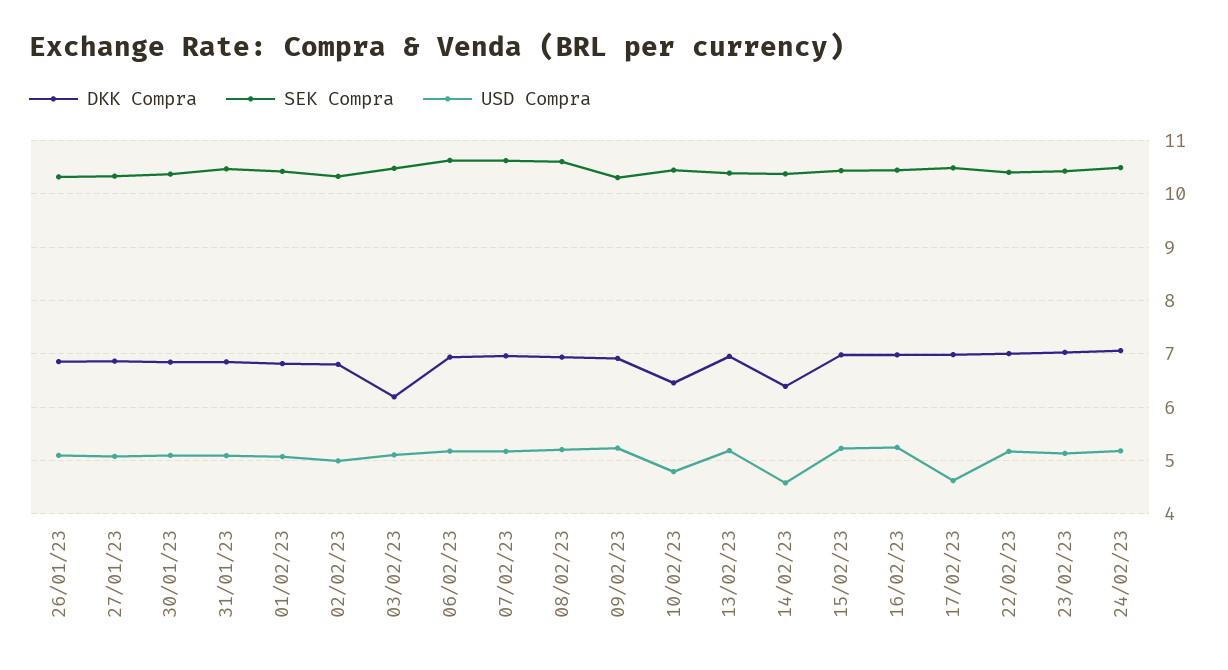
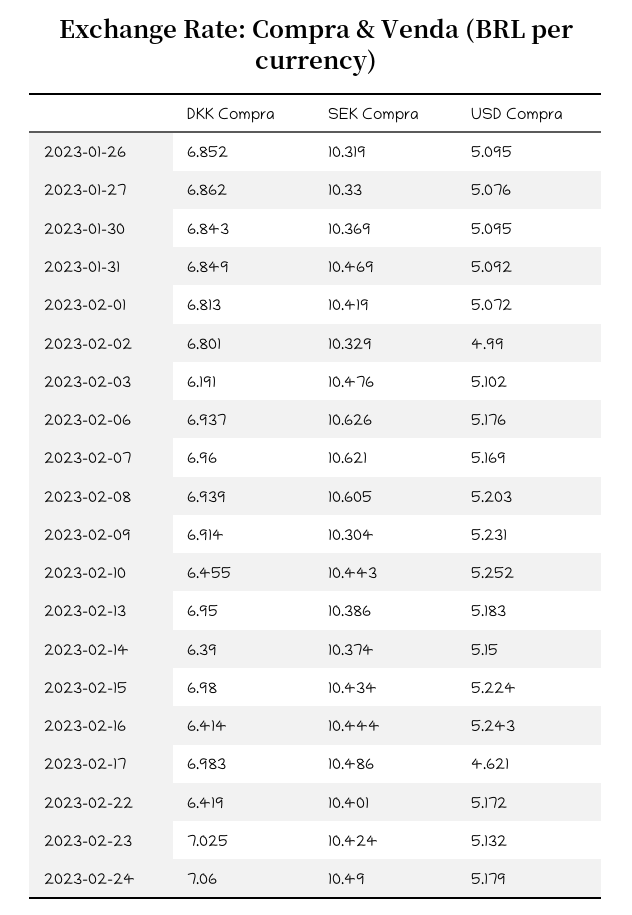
USD Compra, 10/02/23: 4.8 -> 5.252
USD Compra, 14/02/23: 4.6 -> 5.15
DKK Compra, 16/02/23: 7 -> 6.414
DKK Compra, 22/02/23: 7 -> 6.419

